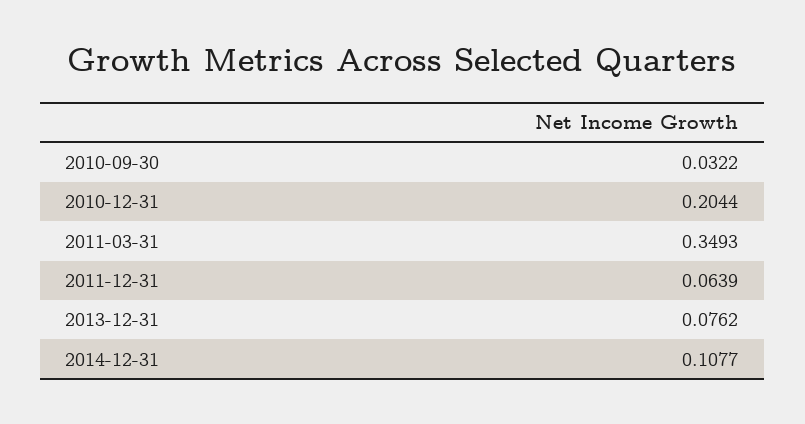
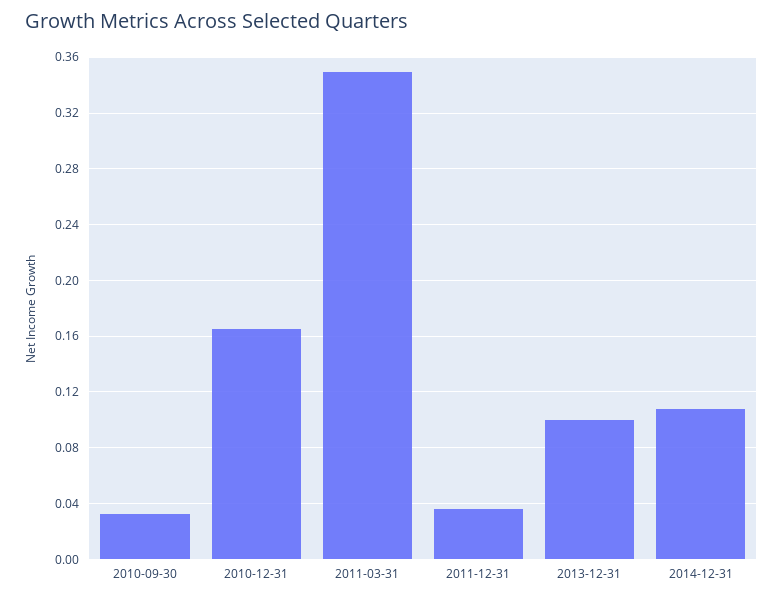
2010-12-31: 0.2044 -> 0.165
2011-12-31: 0.0639 -> 0.035
2013-12-31: 0.0762 -> 0.1

